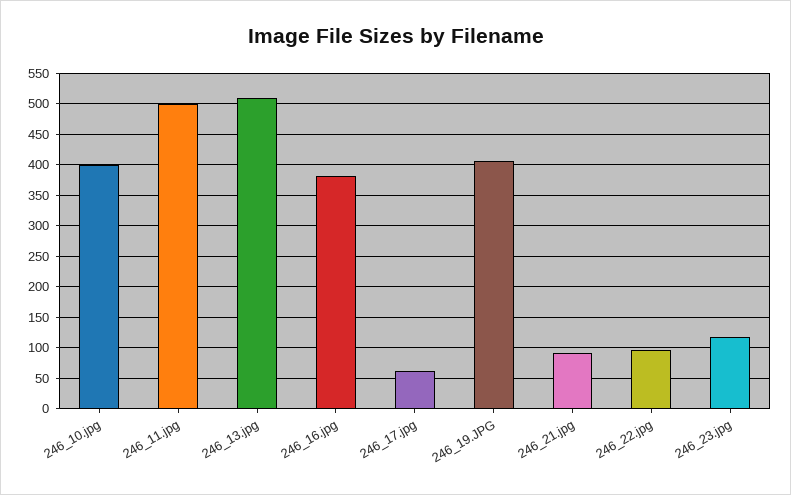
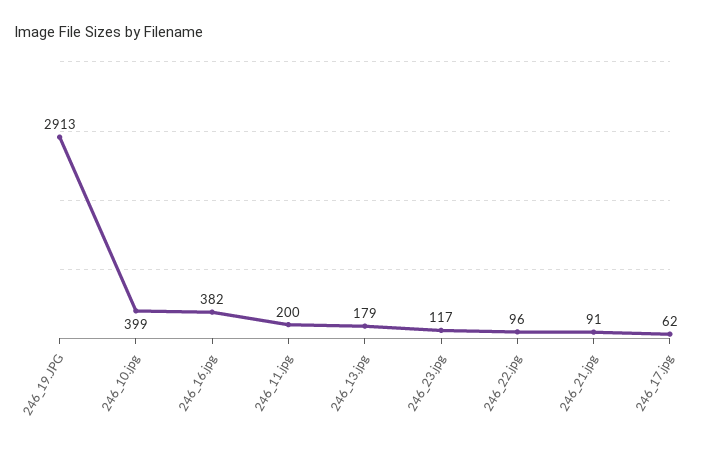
246_11.jpg: 500 -> 200
246_13.jpg: 510 -> 179
246_19.JPG: 410 -> 2913

